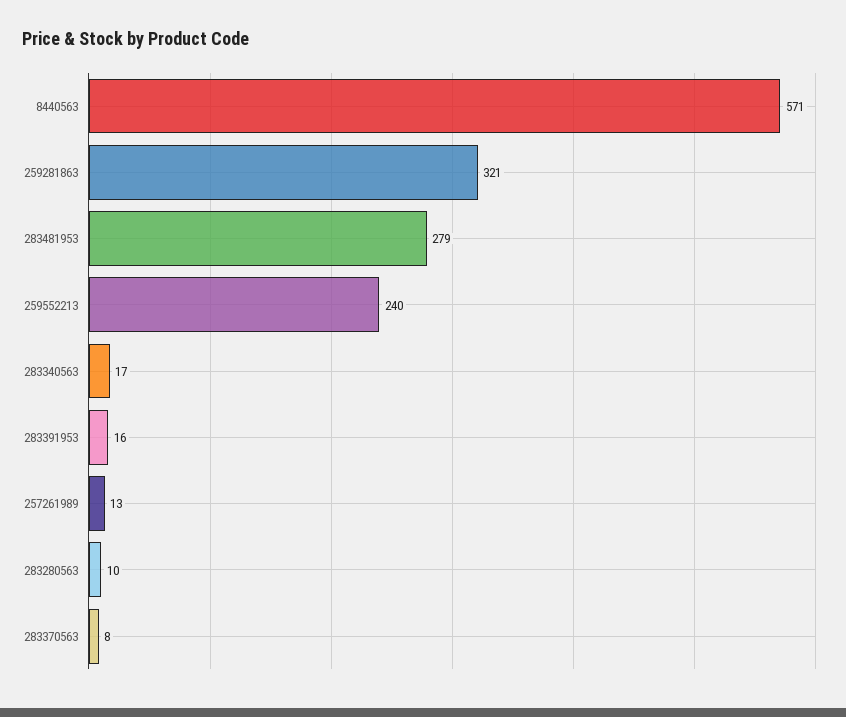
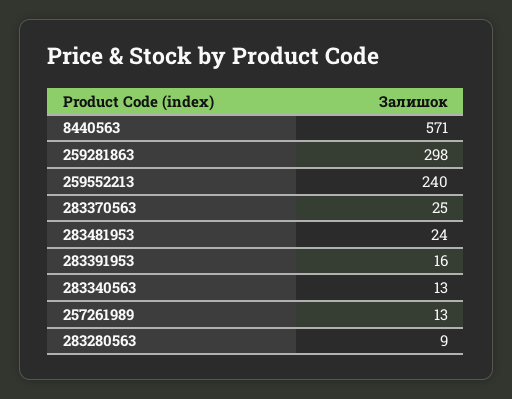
259281863: 321 -> 298
283481953: 279 -> 24
283340563: 17 -> 13
283280563: 10 -> 9
283370563: 8 -> 25

